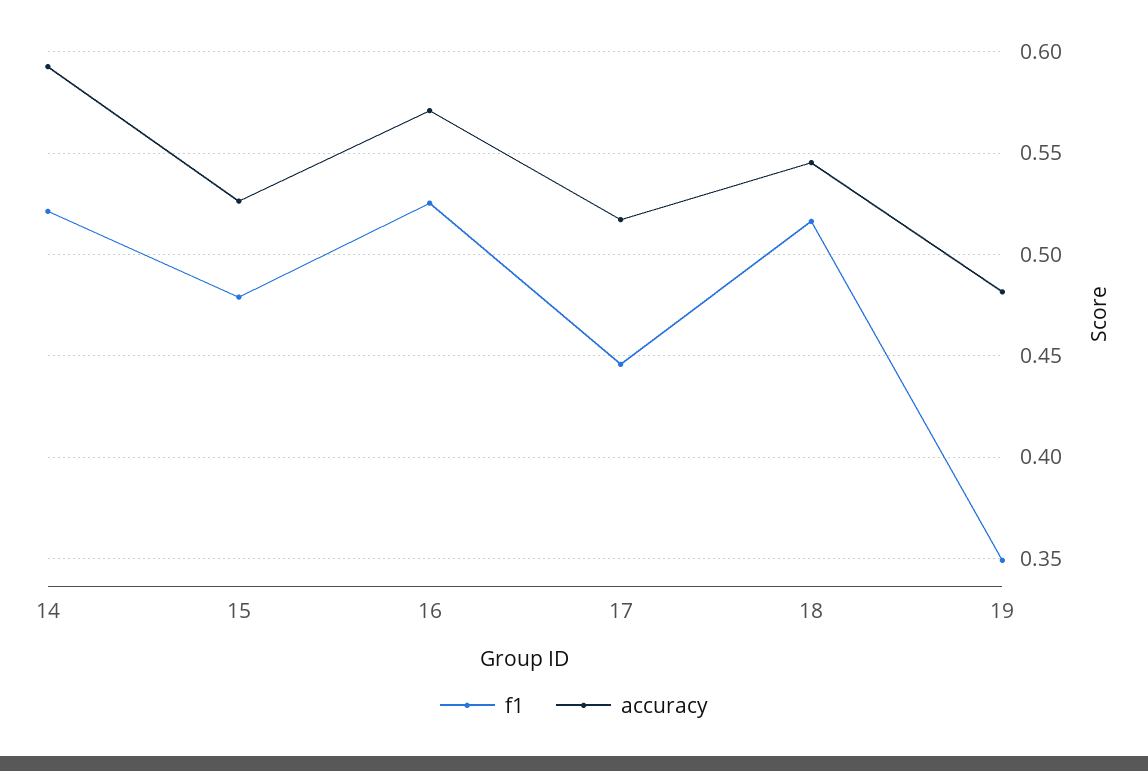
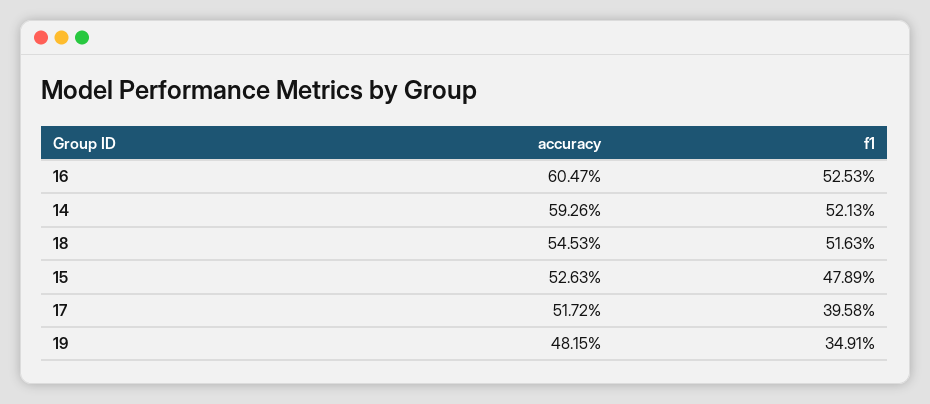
accuracy, 16: 0.57 -> 0.6047
f1, 17: 0.445 -> 0.3958

